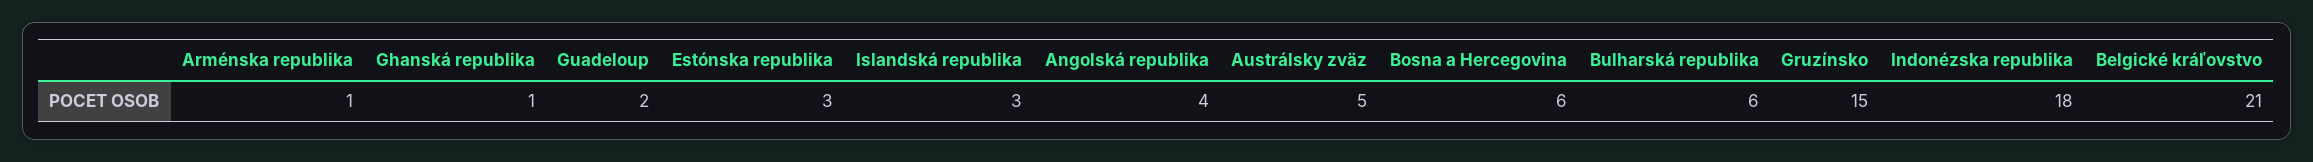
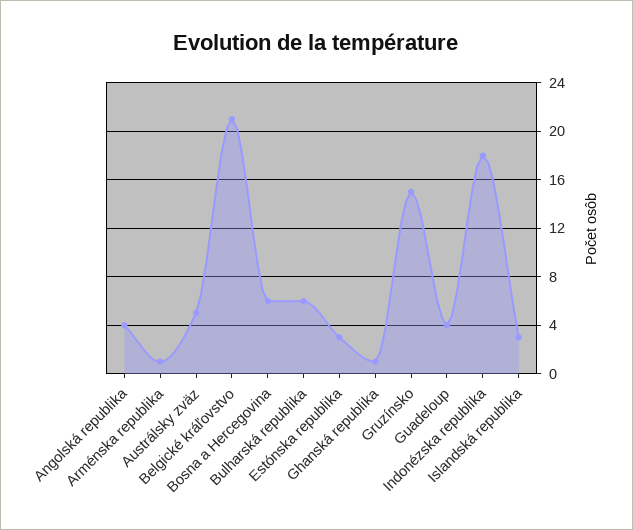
Guadeloup: 2 -> 4

